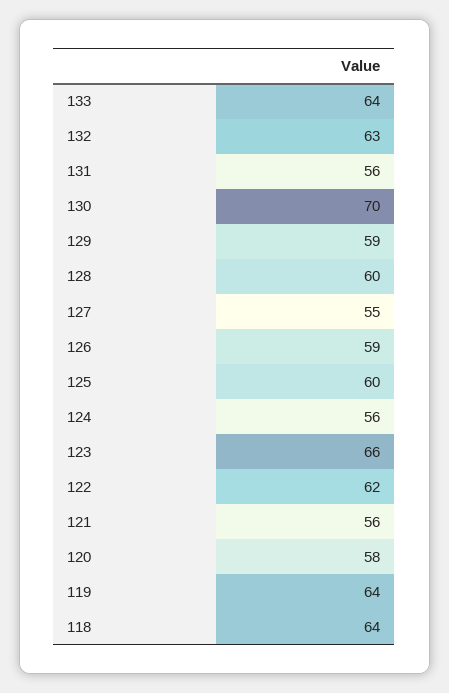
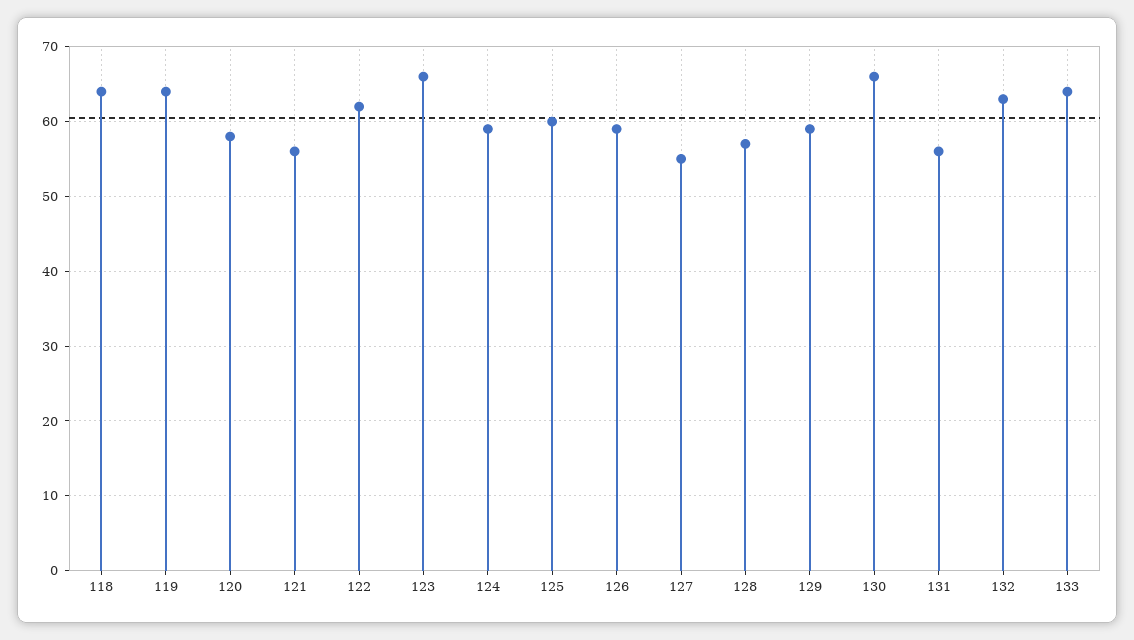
130: 70 -> 66
128: 60 -> 57
124: 56 -> 59

